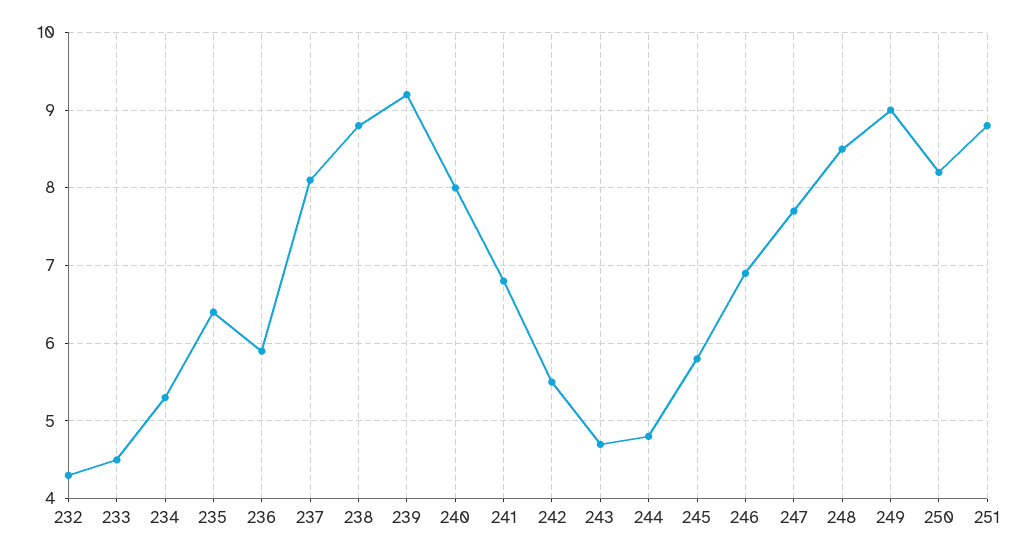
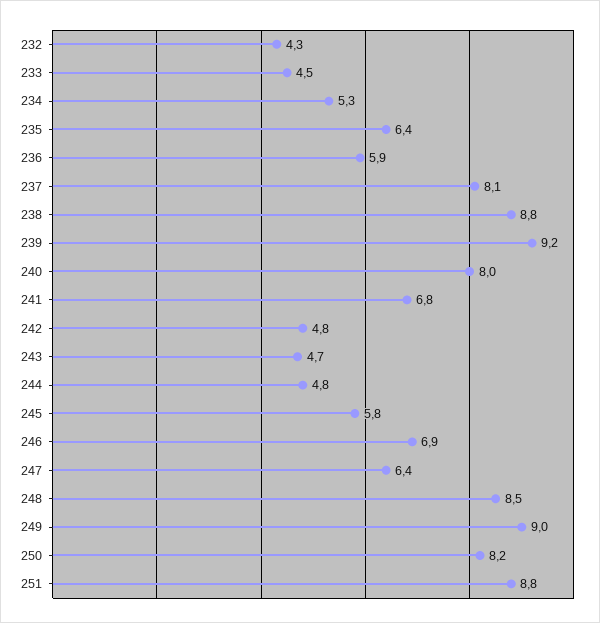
242: 5.5 -> 4.8
247: 7.7 -> 6.4

